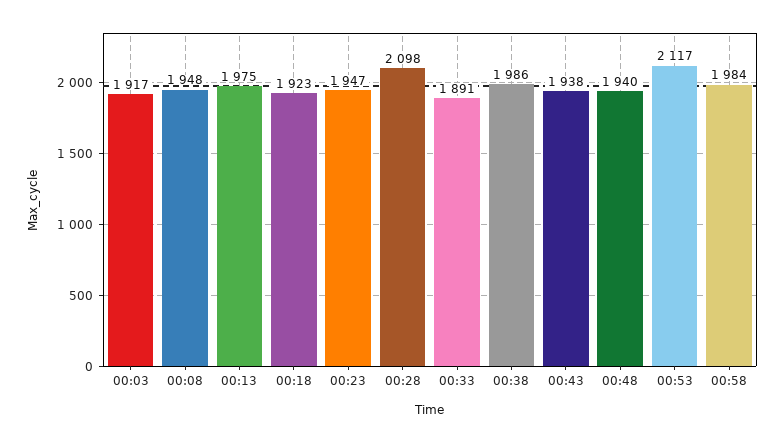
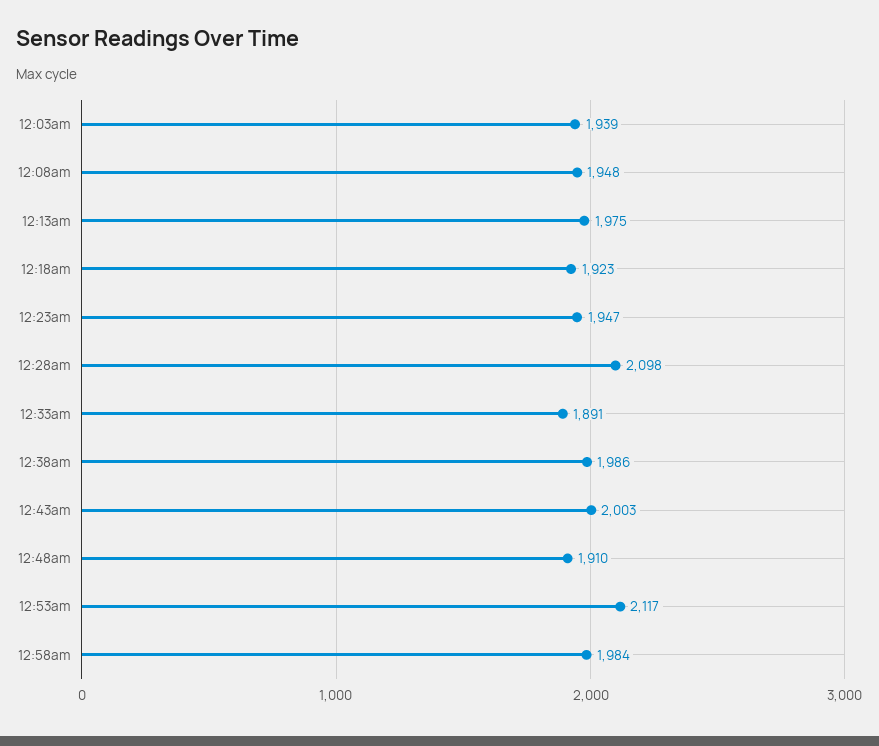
00:03: 1917 -> 1939
00:43: 1938 -> 2003
00:48: 1940 -> 1910

